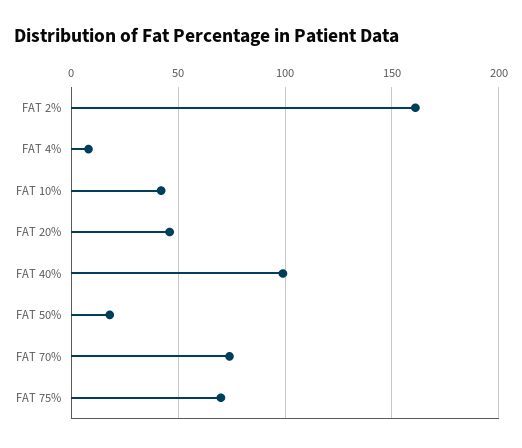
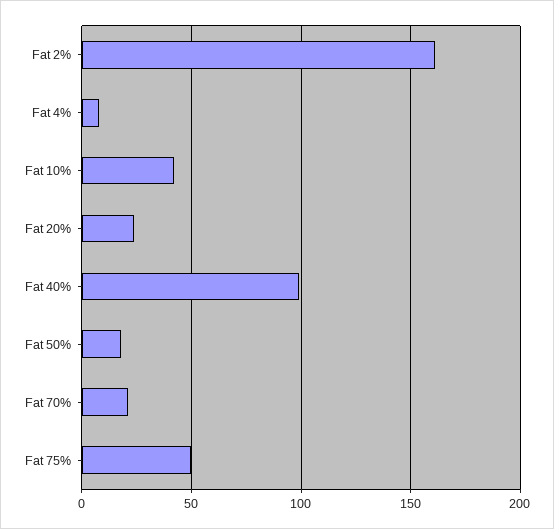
FAT 20%: 45 -> 25
FAT 70%: 75 -> 20
FAT 75%: 70 -> 50

